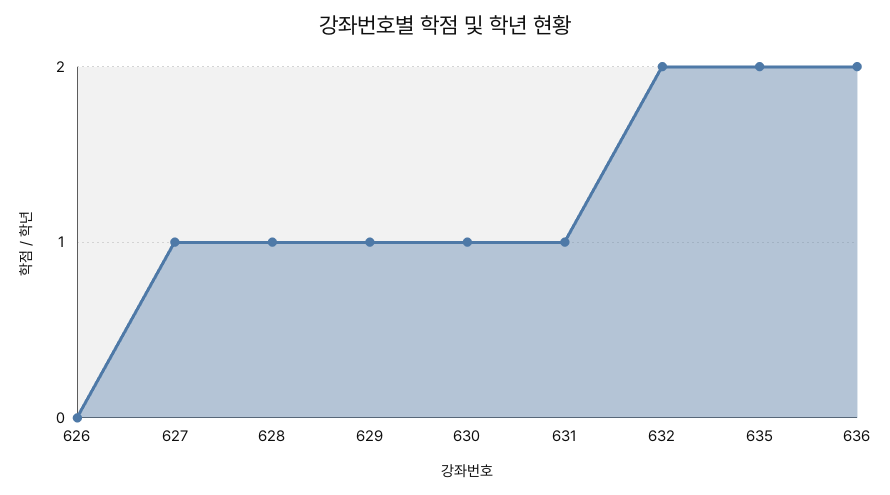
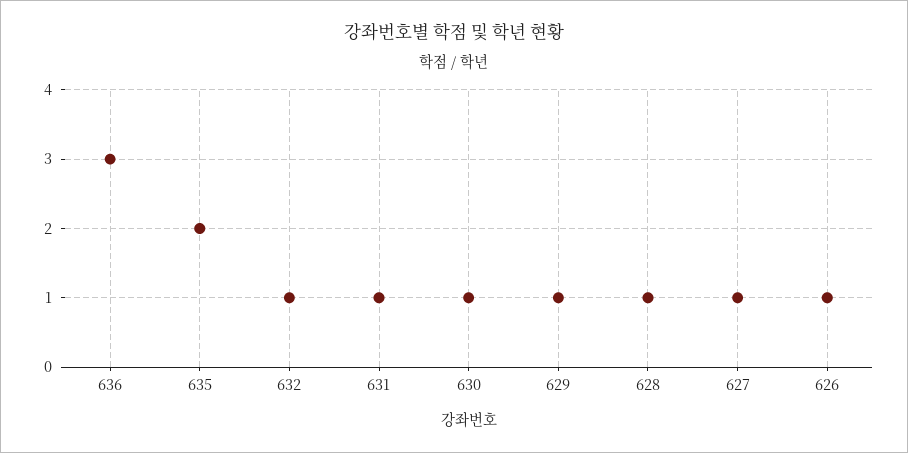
626: 0 -> 1
632: 2 -> 1
636: 2 -> 3

